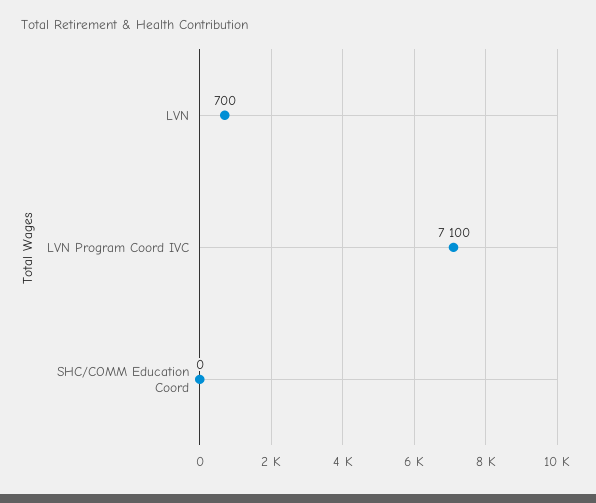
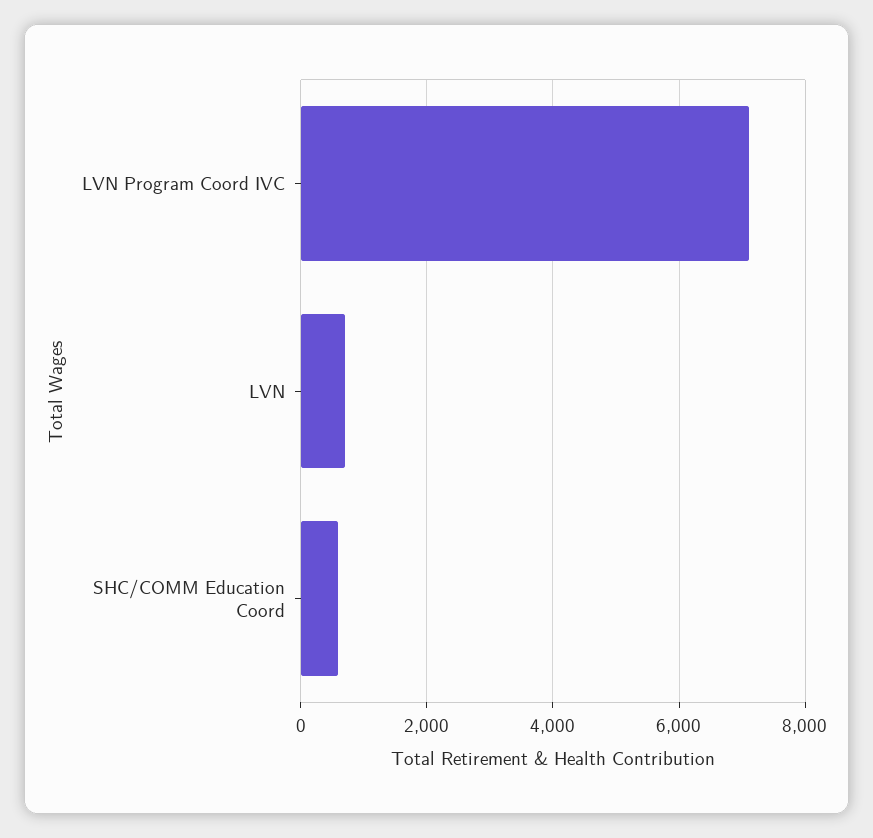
SHC/COMM Education Coord: 0 -> 600

